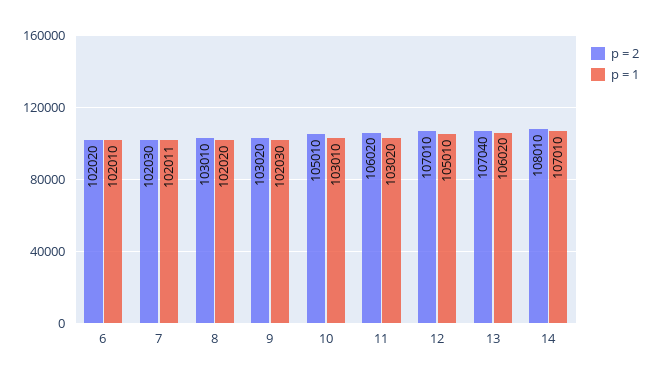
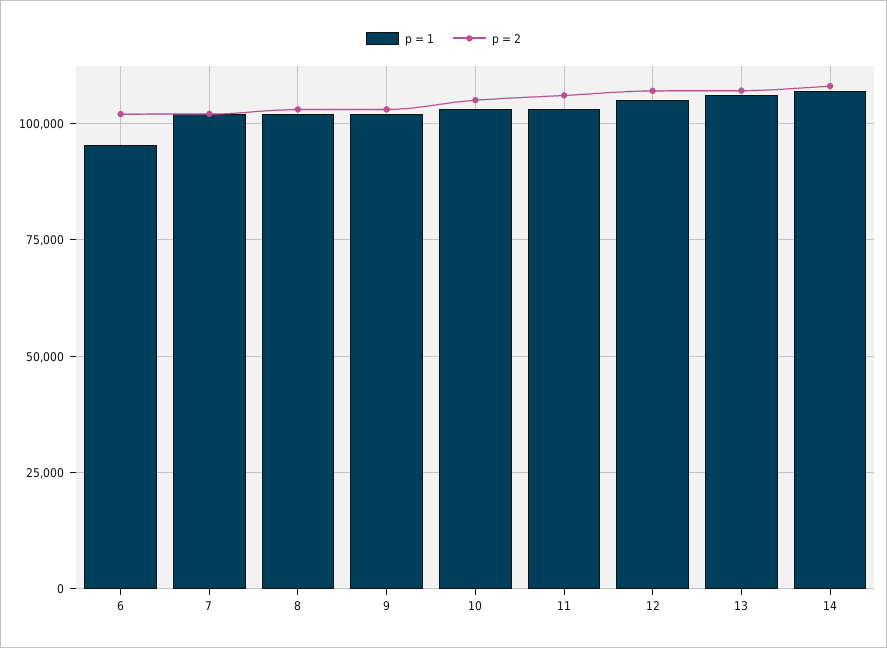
p = 1, 6: 102010 -> 95000

